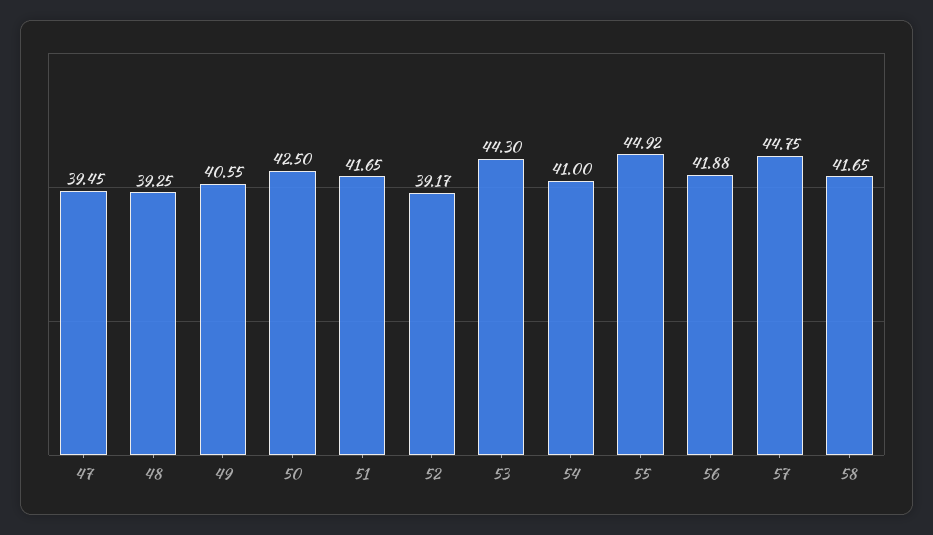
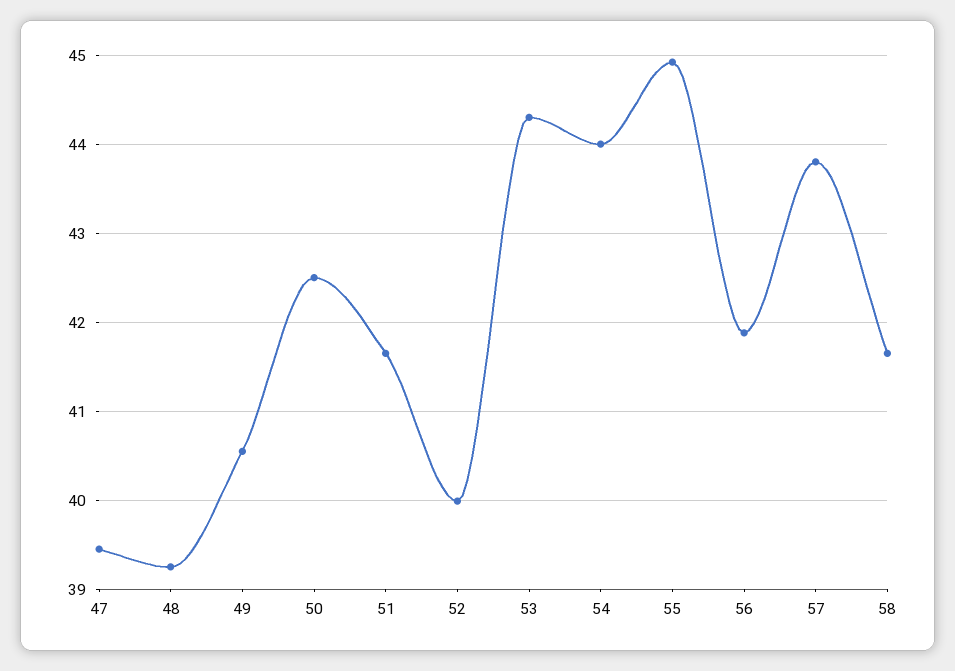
52: 39.17 -> 40
54: 41 -> 44
57: 44.75 -> 43.8

